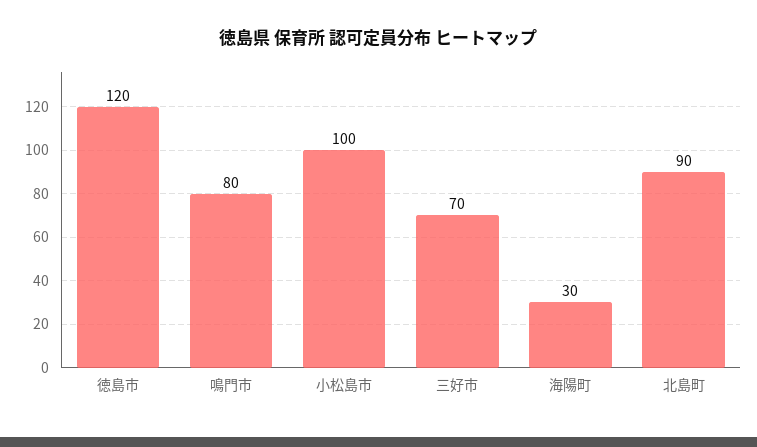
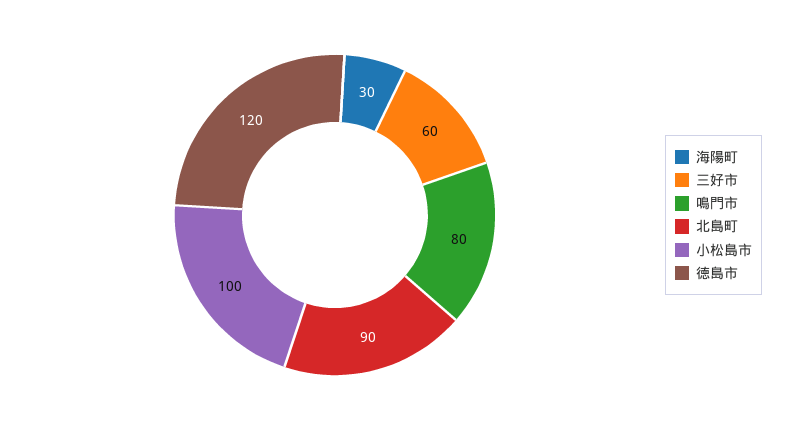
三好市: 70 -> 60

